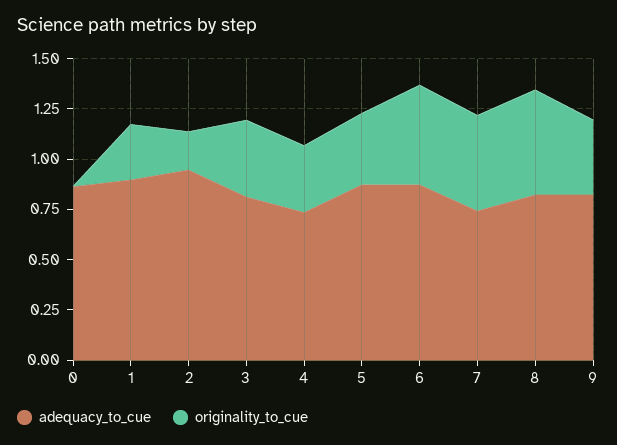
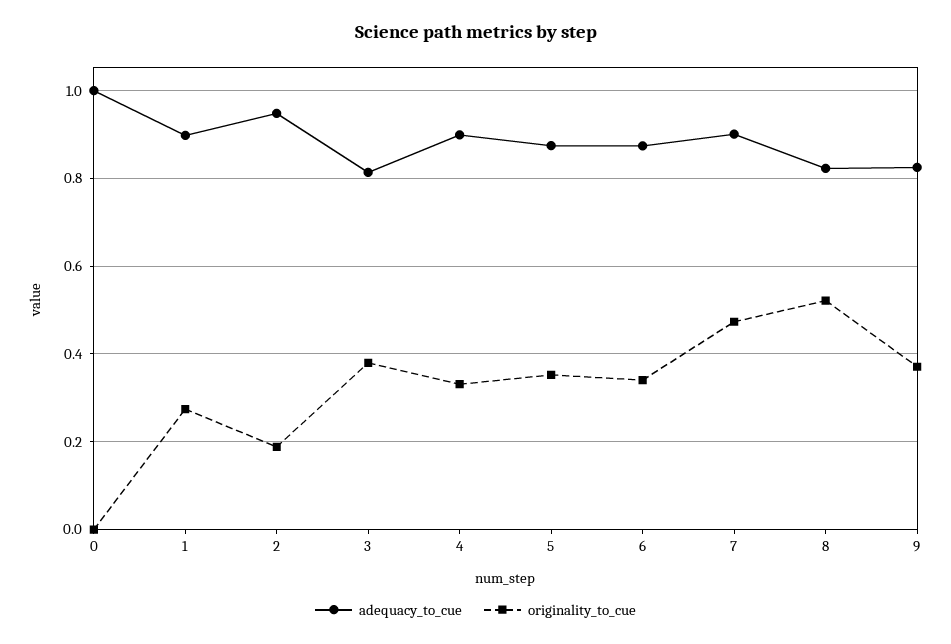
adequacy_to_cue, 0: 0.85 -> 1
adequacy_to_cue, 4: 0.75 -> 0.9
originality_to_cue, 6: 0.5 -> 0.34
adequacy_to_cue, 7: 0.75 -> 0.9

